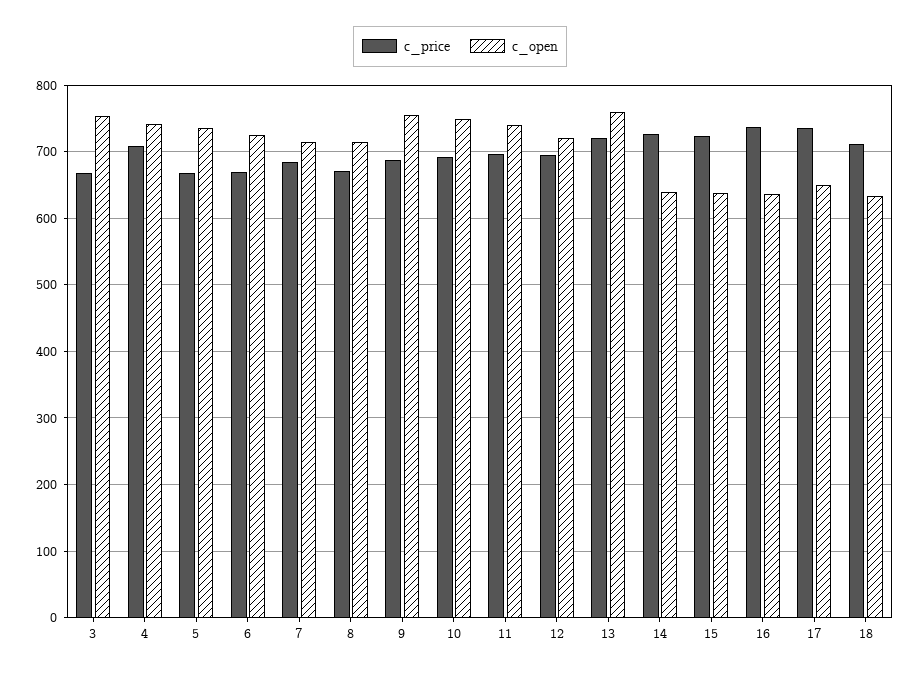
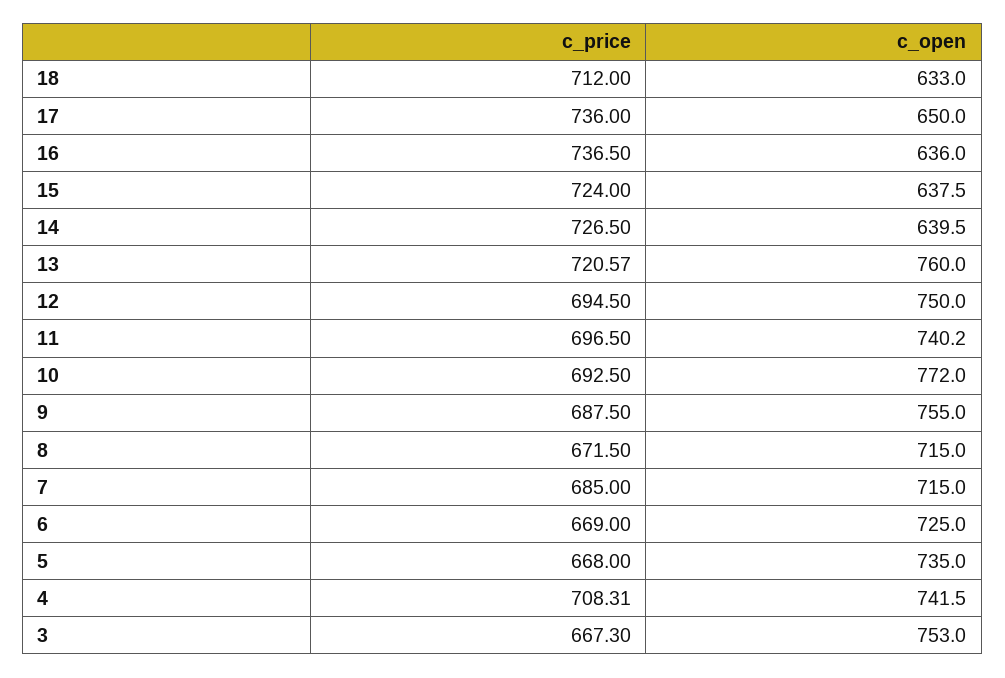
c_open, 10: 750 -> 772
c_open, 12: 720 -> 750

